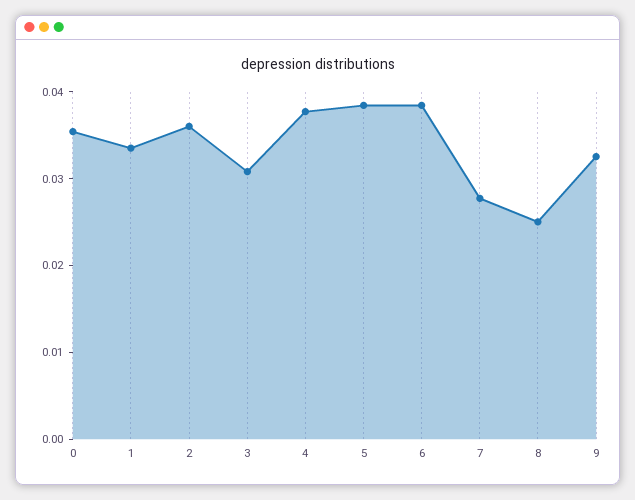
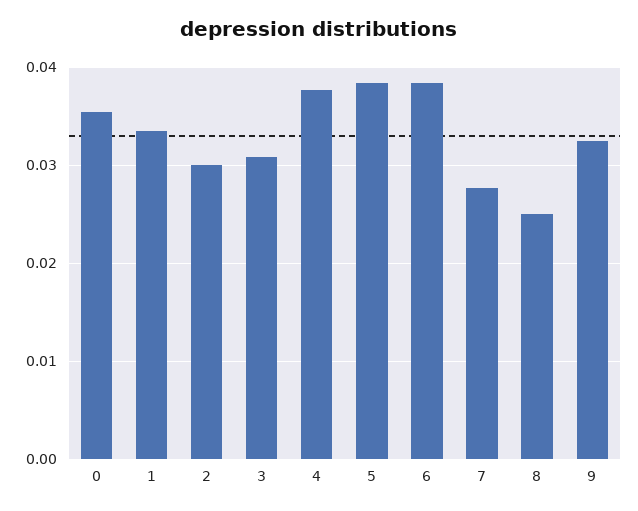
2: 0.036 -> 0.03

